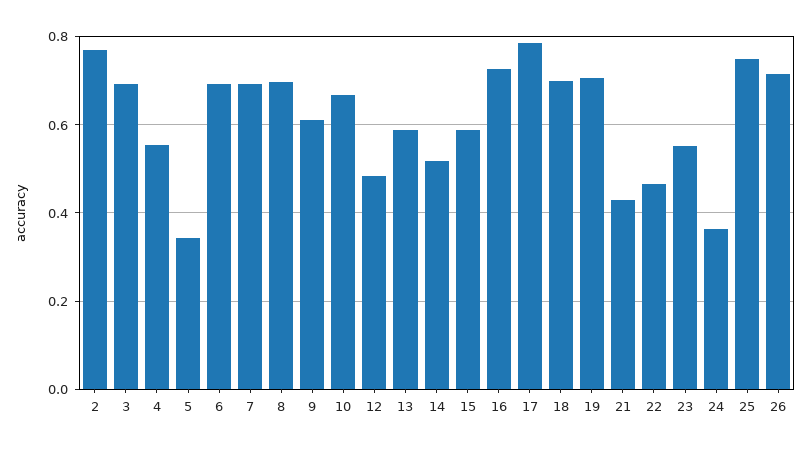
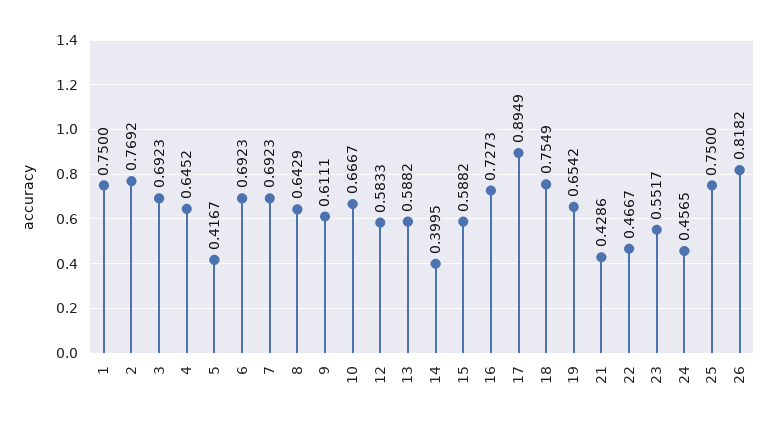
4: 0.56 -> 0.6452
5: 0.34 -> 0.4167
8: 0.7 -> 0.6429
12: 0.48 -> 0.5833
14: 0.52 -> 0.3995
17: 0.78 -> 0.8949
18: 0.7 -> 0.7549
19: 0.7 -> 0.6542
24: 0.36 -> 0.4565
26: 0.72 -> 0.8182
1: none -> 0.75

